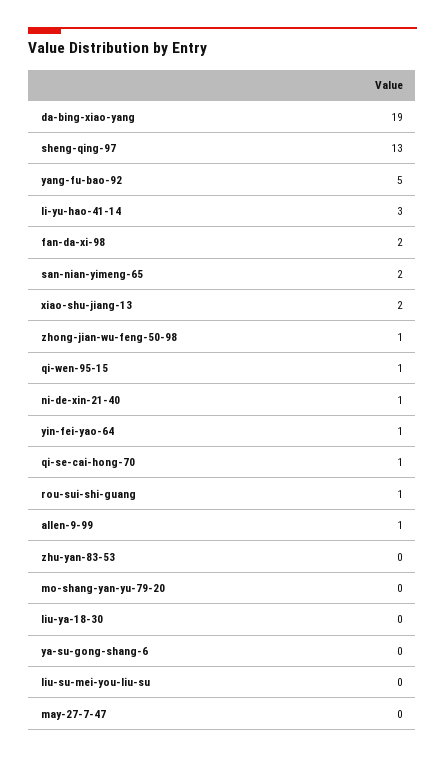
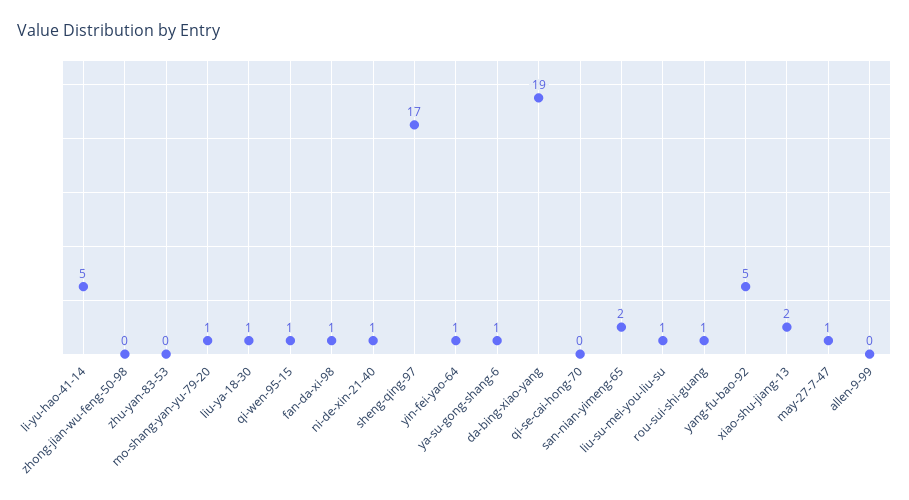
sheng-qing-97: 13 -> 17
li-yu-hao-41-14: 3 -> 5
fan-da-xi-98: 2 -> 1
zhong-jian-wu-feng-50-98: 1 -> 0
qi-se-cai-hong-70: 1 -> 0
allen-9-99: 1 -> 0
mo-shang-yan-yu-79-20: 0 -> 1
liu-ya-18-30: 0 -> 1
ya-su-gong-shang-6: 0 -> 1
liu-su-mei-you-liu-su: 0 -> 1
may-27-7-47: 0 -> 1

